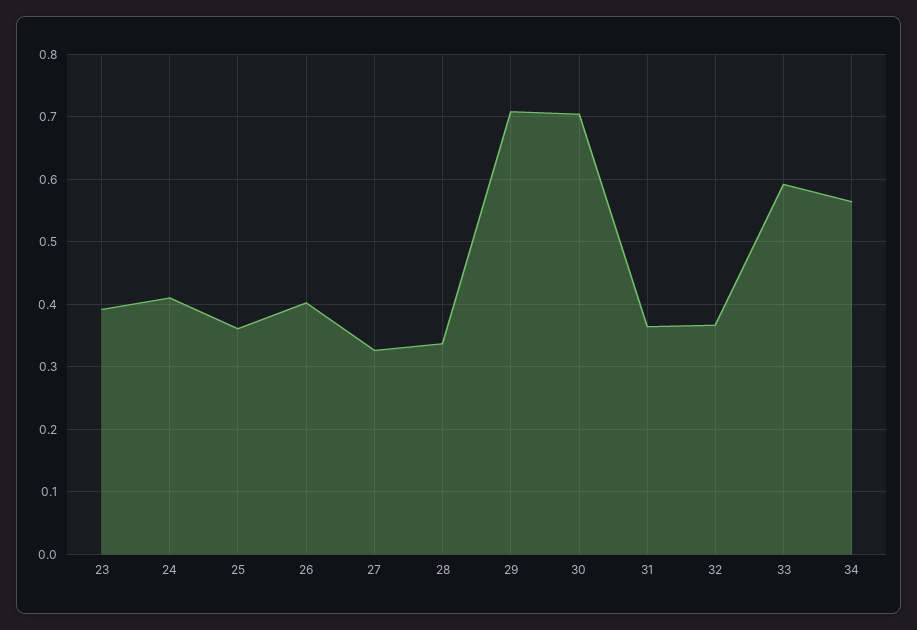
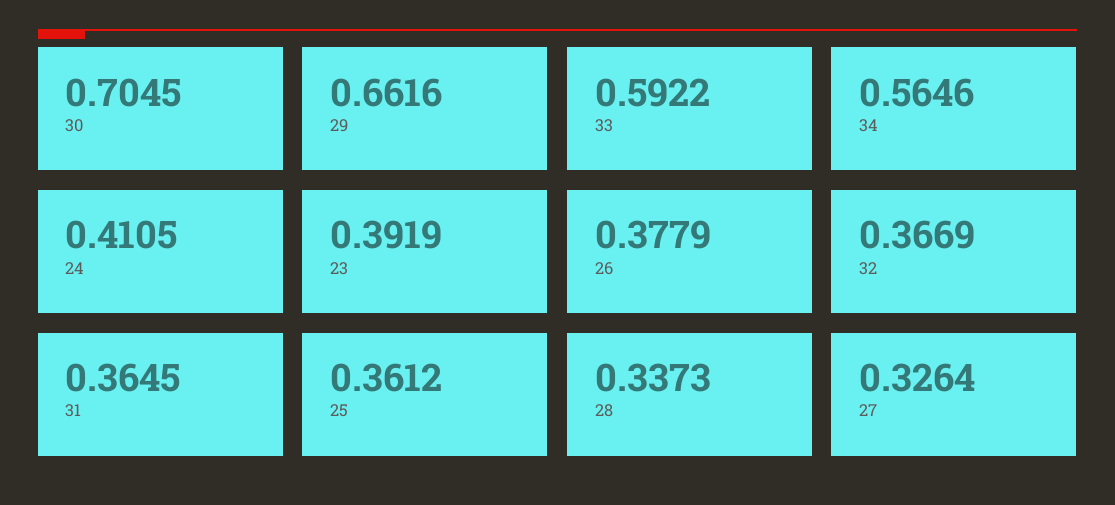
26: 0.4 -> 0.3779
29: 0.71 -> 0.6616

